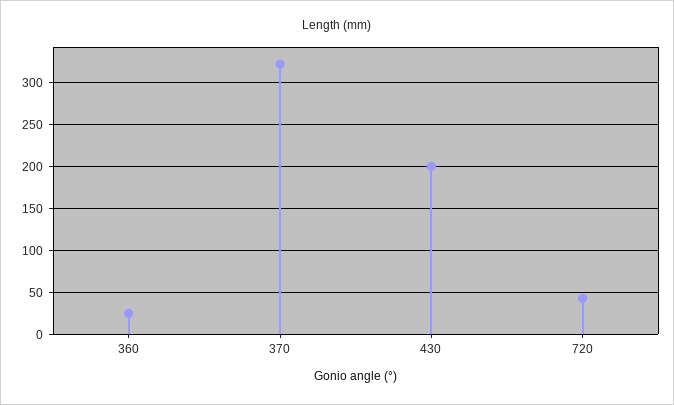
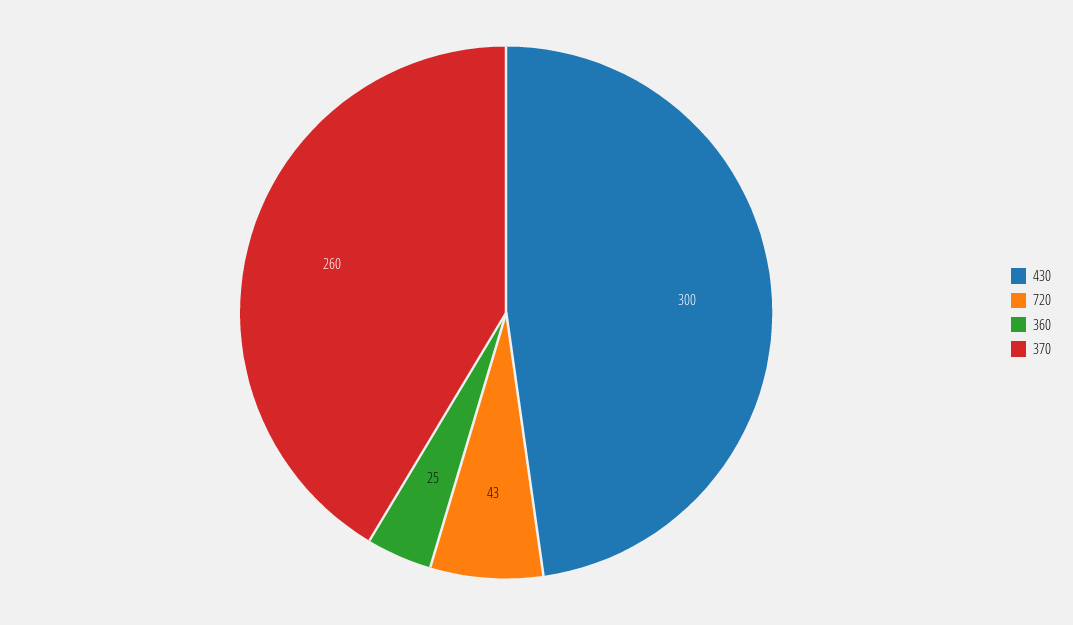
370: 320 -> 260
430: 200 -> 300

